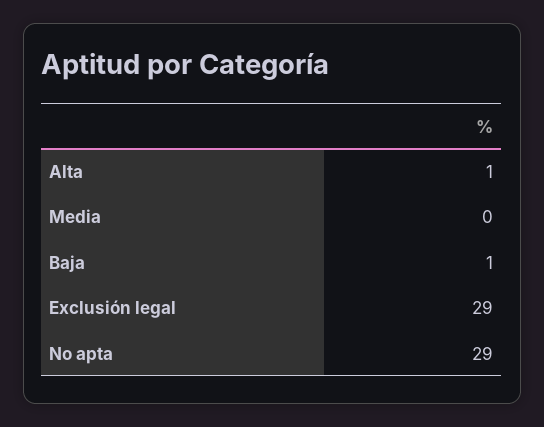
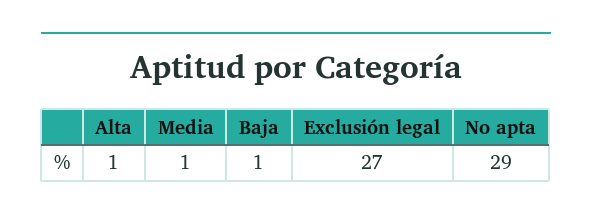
Media: 0 -> 1
Exclusión legal: 29 -> 27

